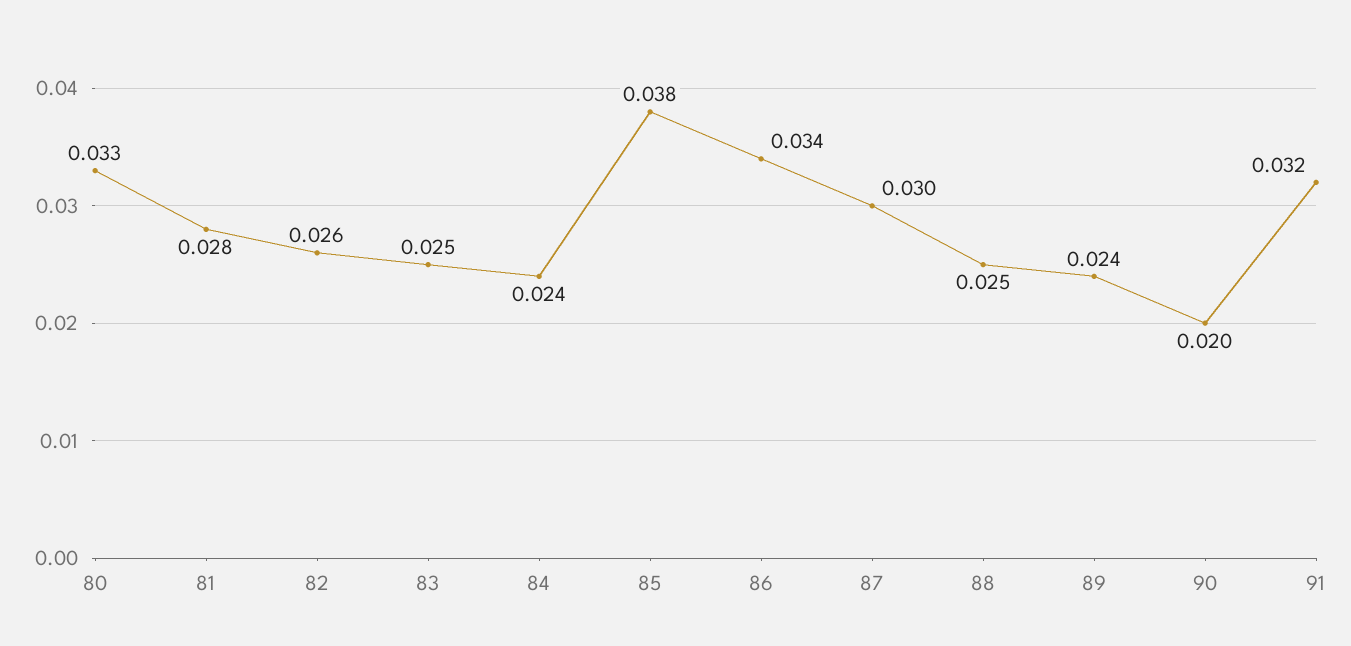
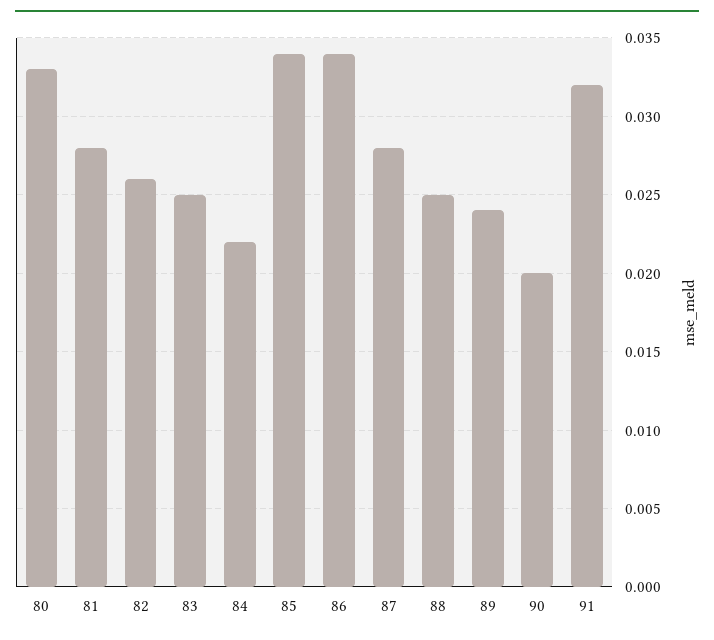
84: 0.024 -> 0.022
85: 0.038 -> 0.034
87: 0.03 -> 0.028

